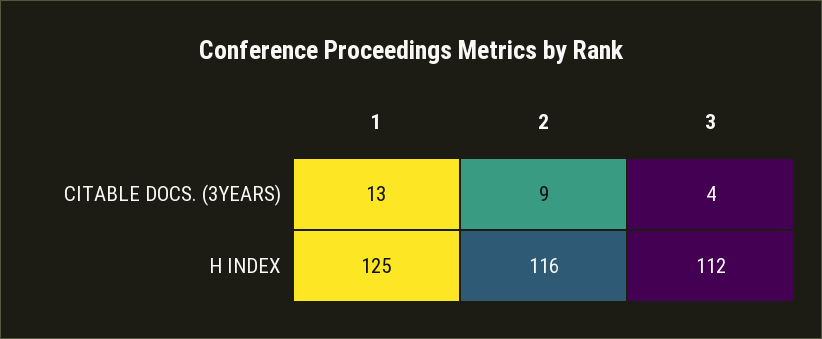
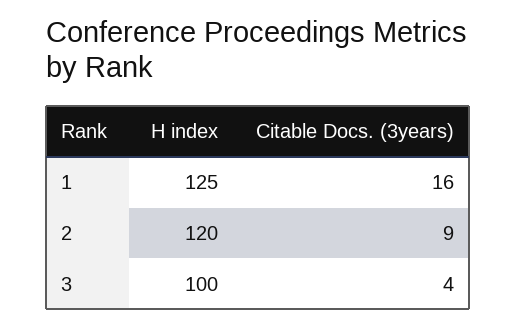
1, CITABLE DOCS. (3YEARS): 13 -> 16
2, H INDEX: 116 -> 120
3, H INDEX: 112 -> 100

